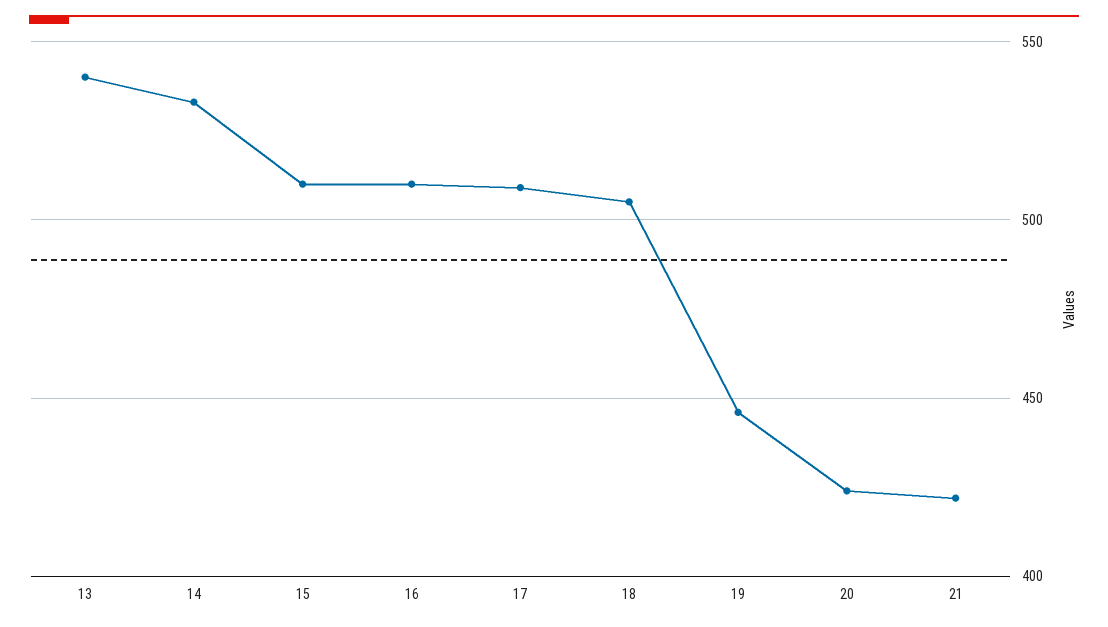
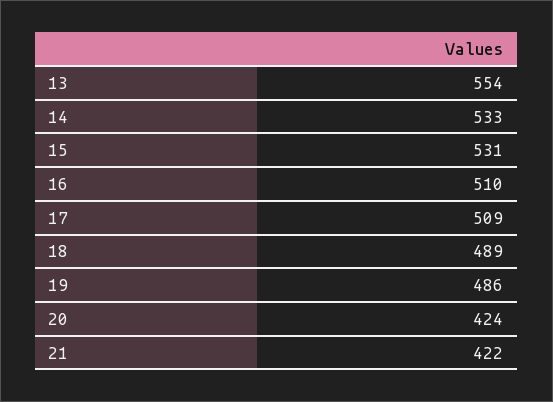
13: 540 -> 554
15: 510 -> 531
18: 505 -> 489
19: 445 -> 486

